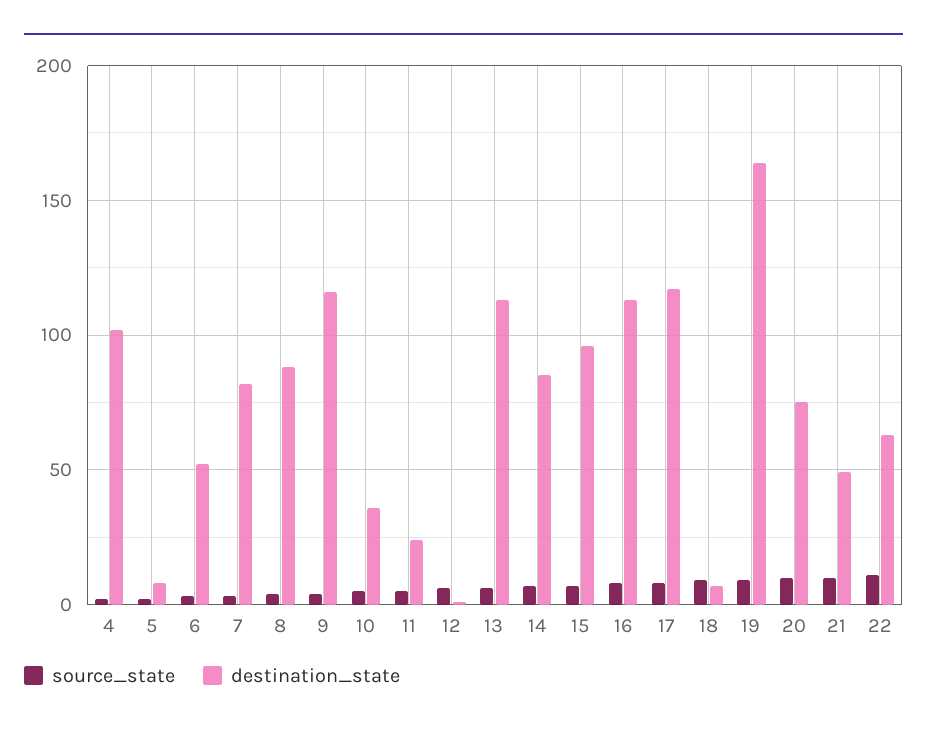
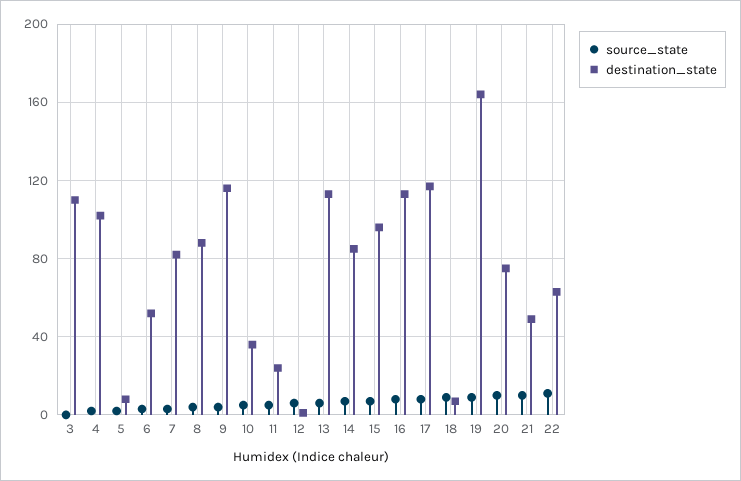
source_state, 3: none -> 0
destination_state, 3: none -> 110

